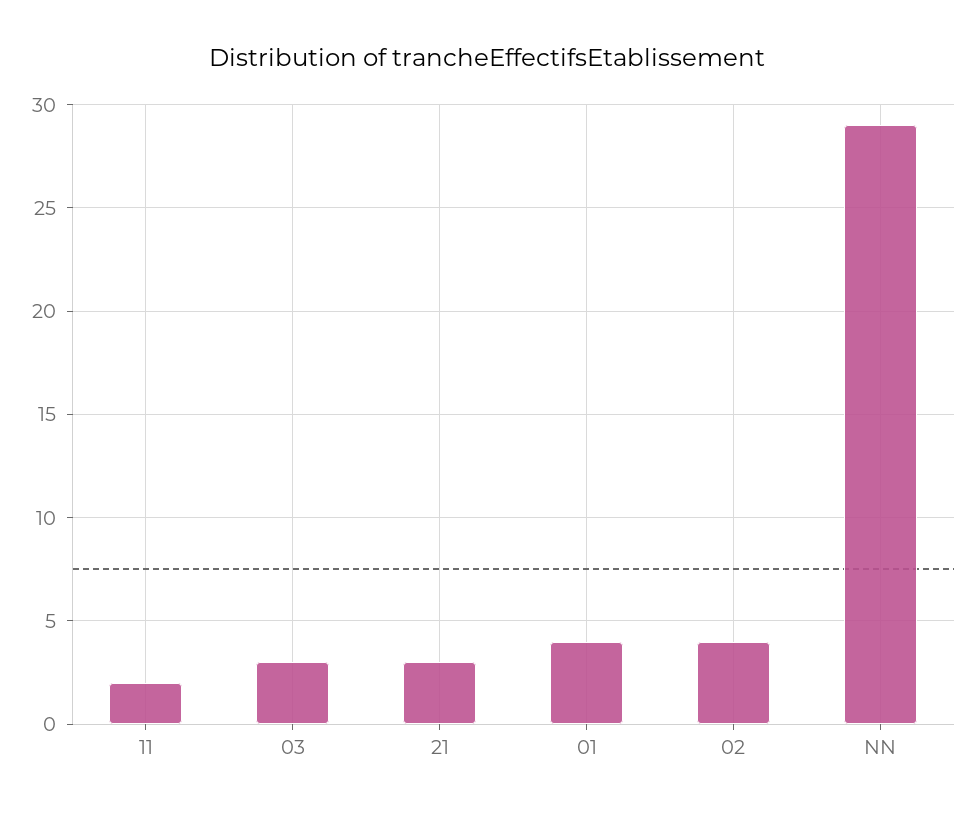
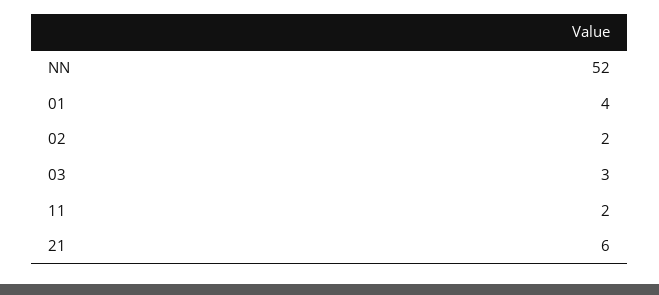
21: 3 -> 6
02: 4 -> 2
NN: 29 -> 52

